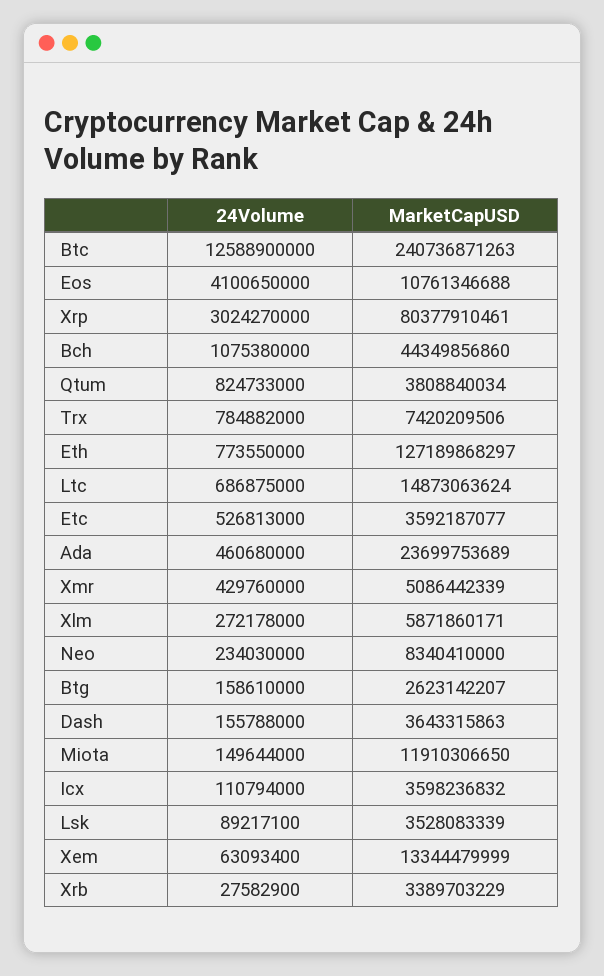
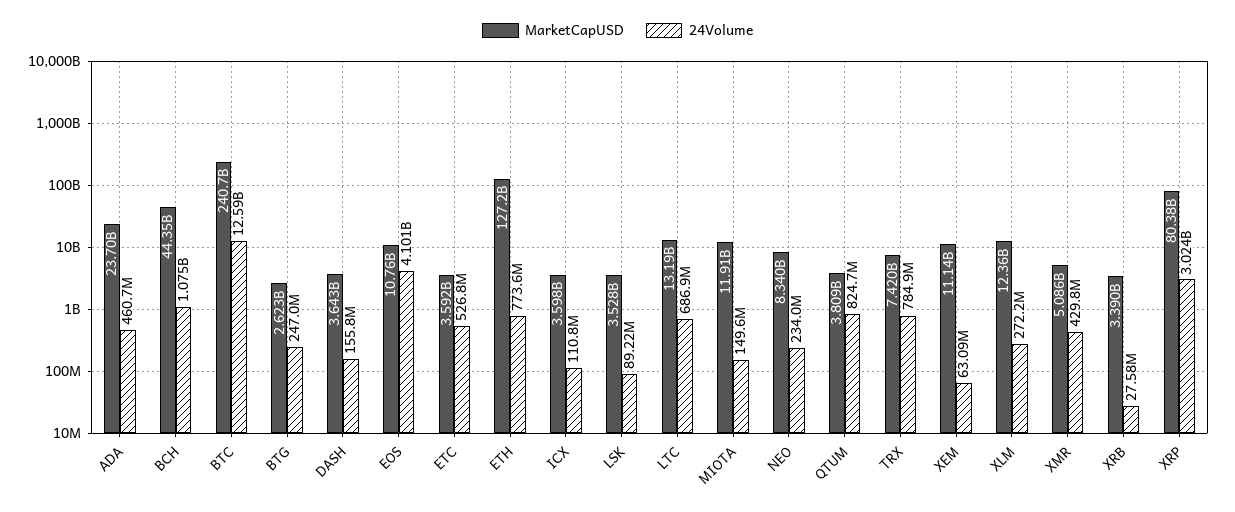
MarketCapUSD, Ltc: 14873063624 -> 13190000000
MarketCapUSD, Xlm: 5871860171 -> 12360000000
24Volume, Btg: 158610000 -> 247000000
MarketCapUSD, Xem: 13344479999 -> 11140000000

